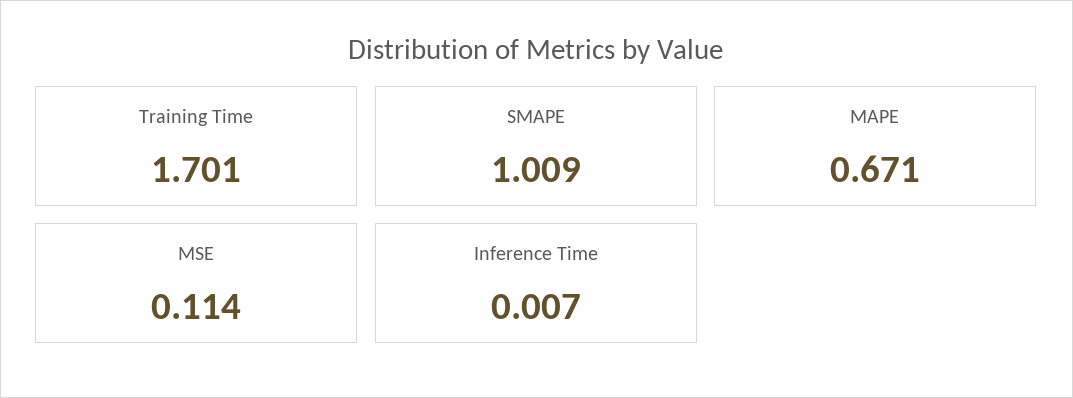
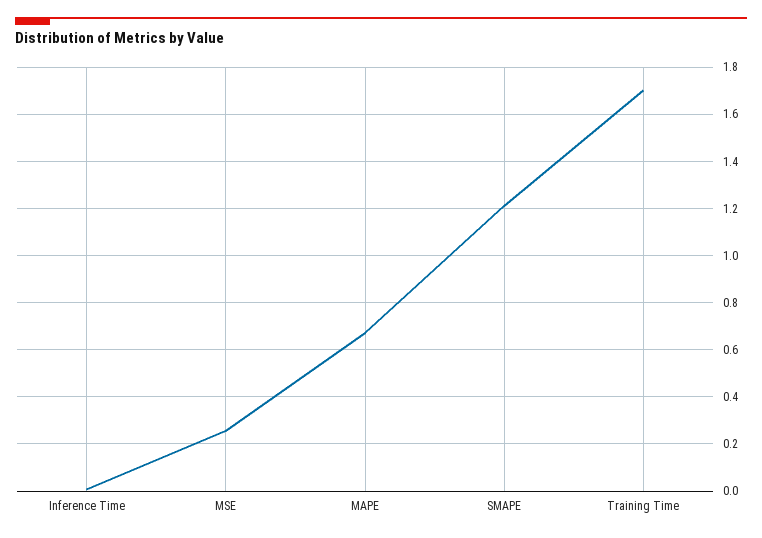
SMAPE: 1.009 -> 1.2
MSE: 0.114 -> 0.25

